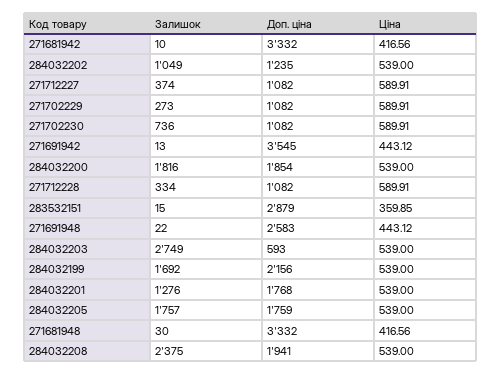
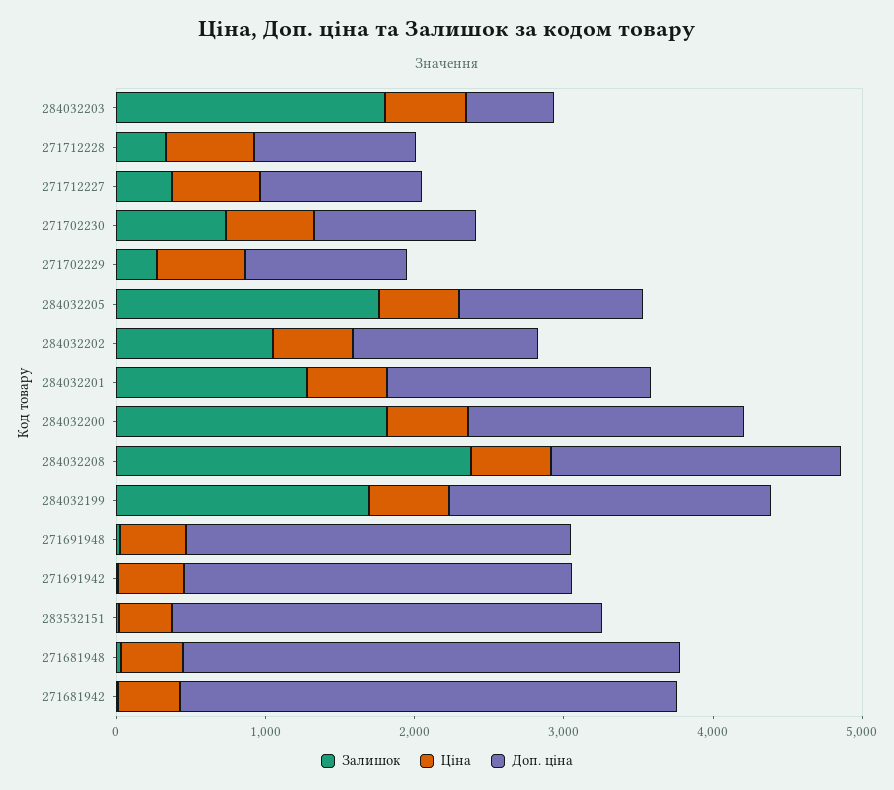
Доп. ціна, 271691942: 3545 -> 2600
Залишок, 284032203: 2749 -> 1800
Доп. ціна, 284032205: 1759 -> 1200

